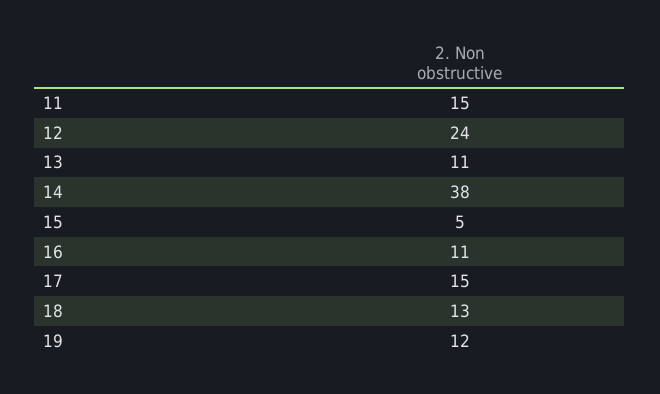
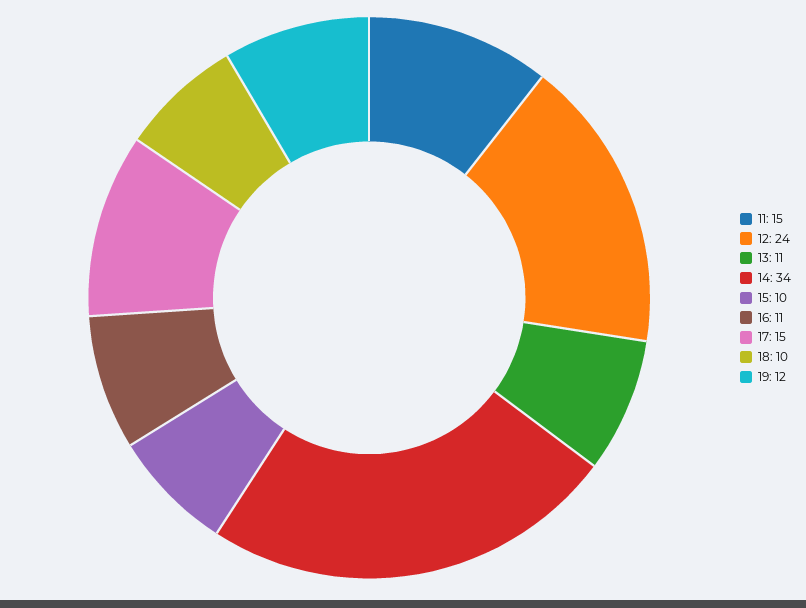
14: 38 -> 34
15: 5 -> 10
18: 13 -> 10

